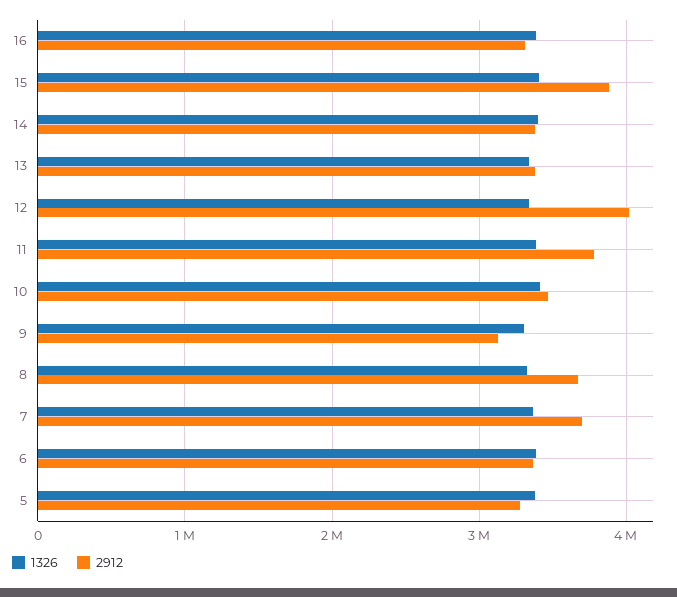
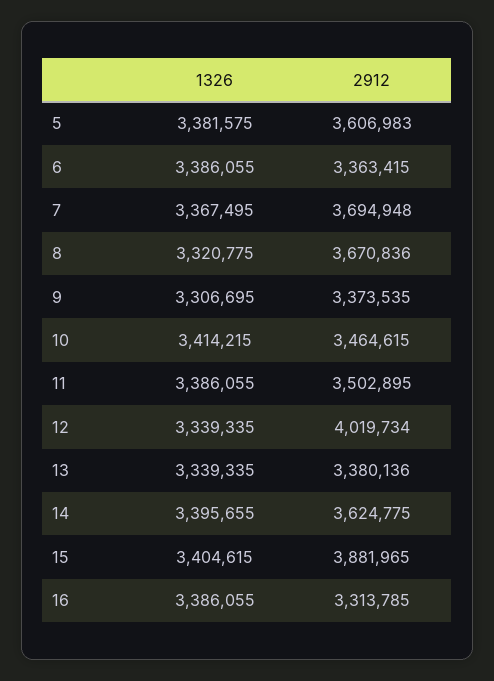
2912, 14: 3400000 -> 3624775
2912, 11: 3800000 -> 3502895
2912, 9: 3100000 -> 3373535
2912, 5: 3300000 -> 3606983

